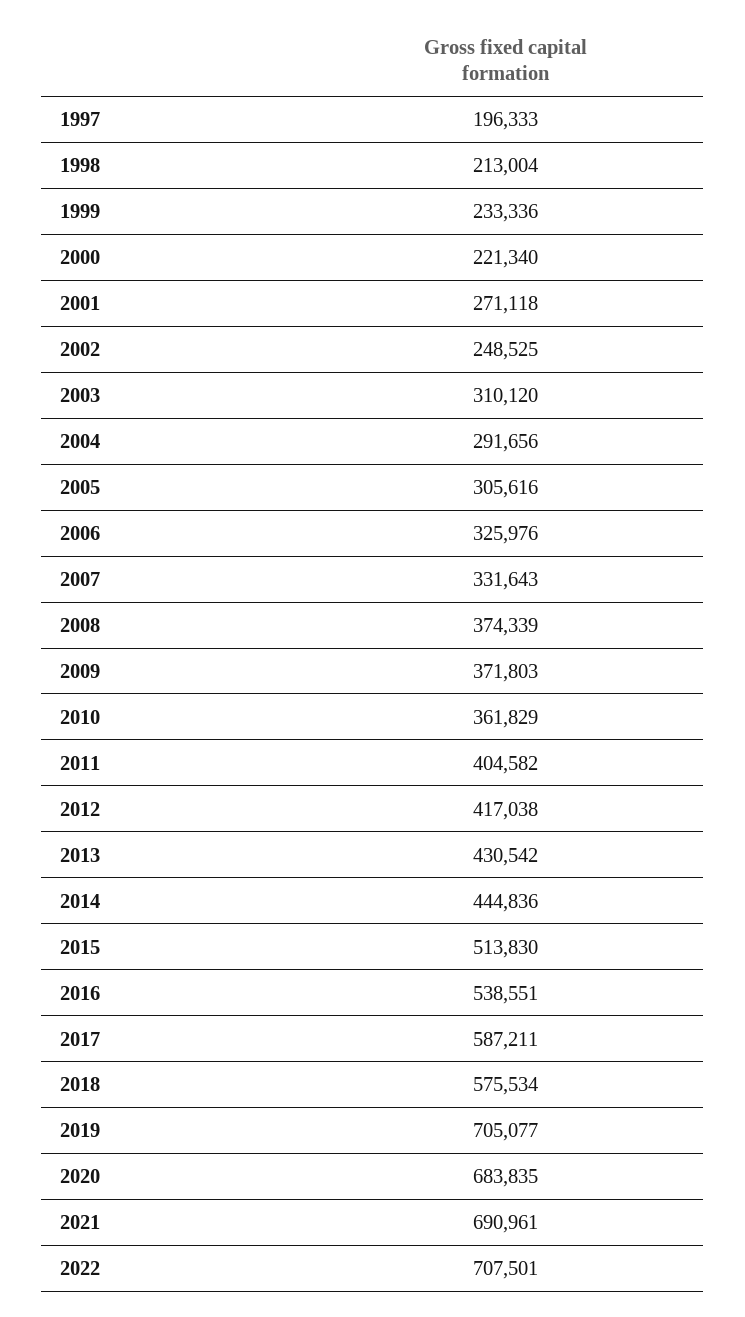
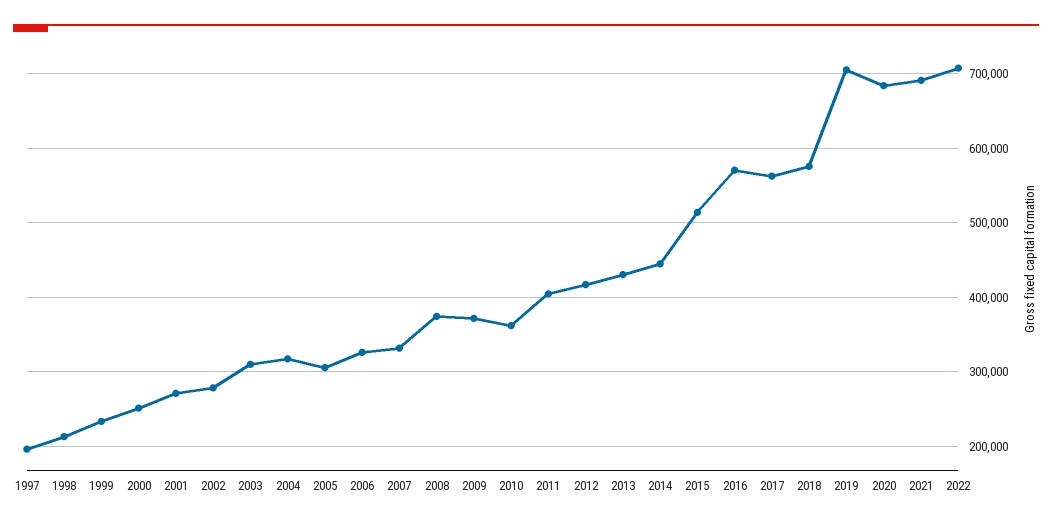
2000: 221340 -> 250000
2002: 248525 -> 280000
2004: 291656 -> 320000
2016: 538551 -> 570000
2017: 587211 -> 560000

